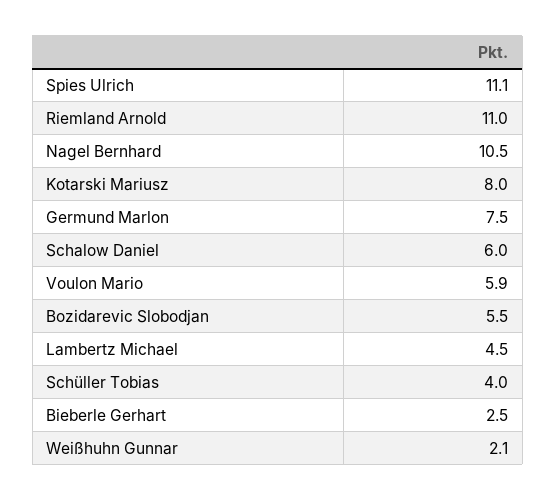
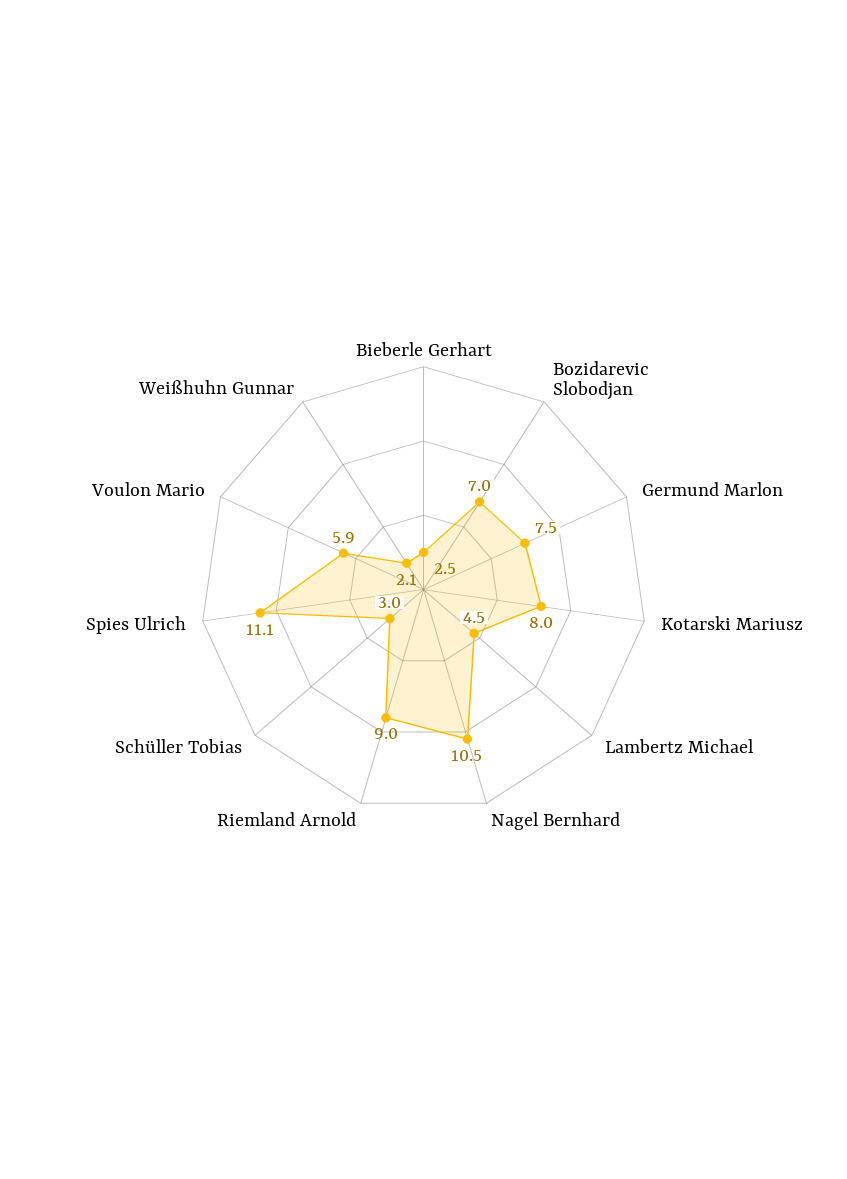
Riemland Arnold: 11 -> 9
Schalow Daniel: 6 -> none
Bozidarevic Slobodjan: 5.5 -> 7
Schüller Tobias: 4 -> 3

